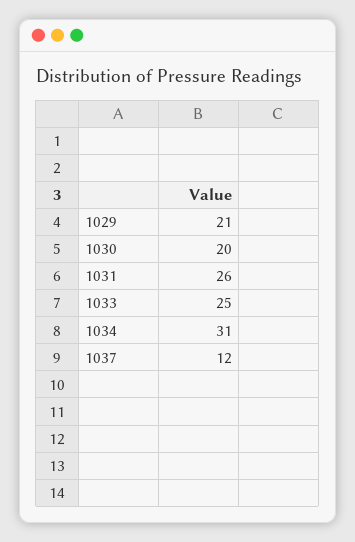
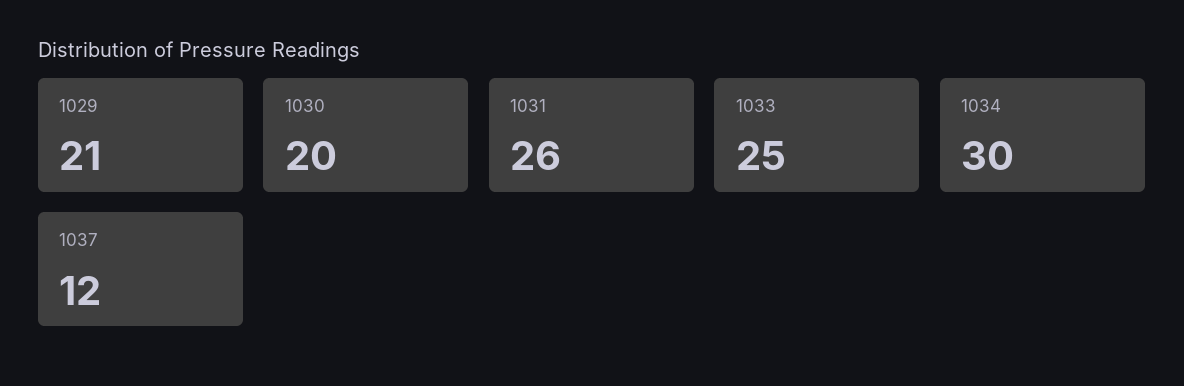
1034: 31 -> 30

